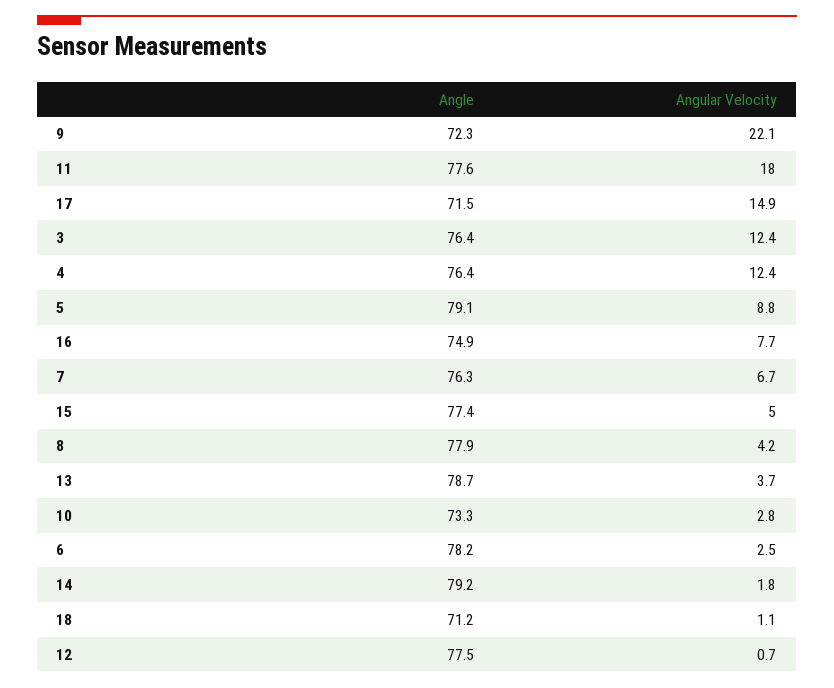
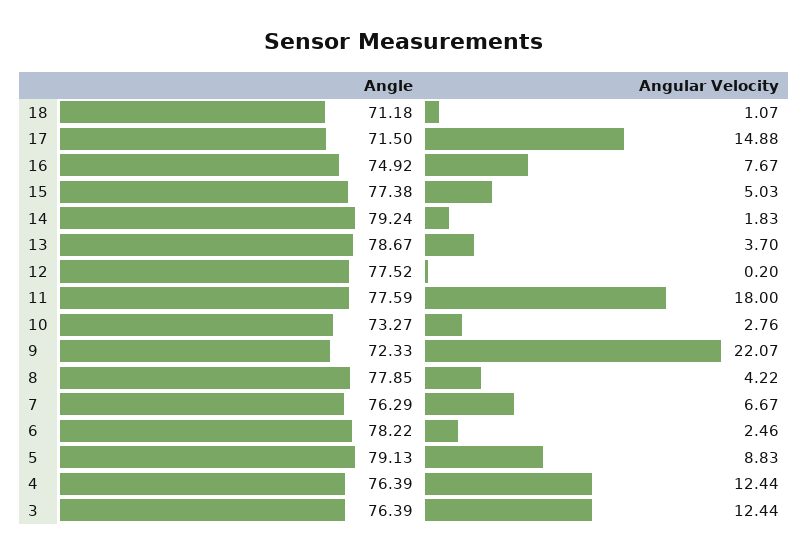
Angular Velocity, 12: 0.7 -> 0.2

